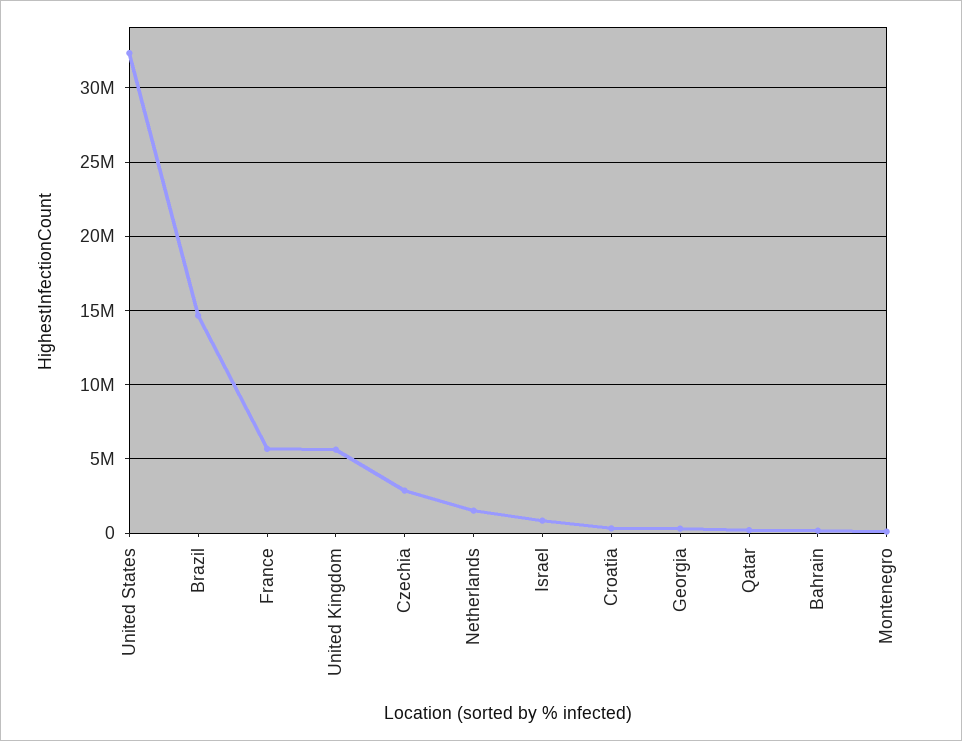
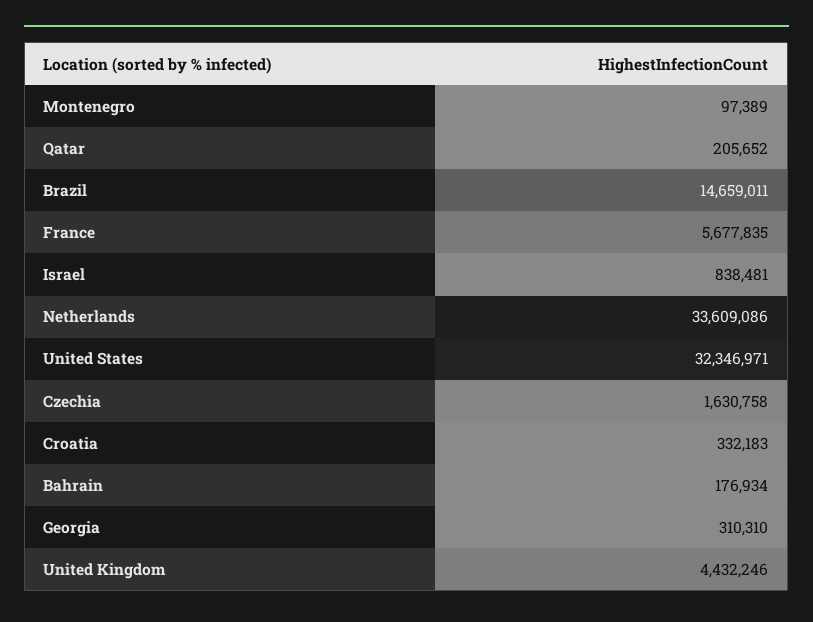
United Kingdom: 5500000 -> 4432246
Czechia: 3000000 -> 1630758
Netherlands: 1500000 -> 33609086

